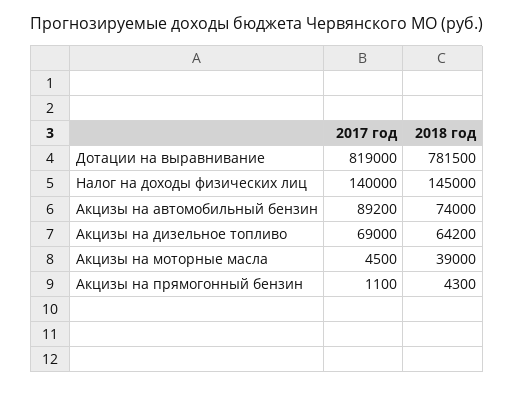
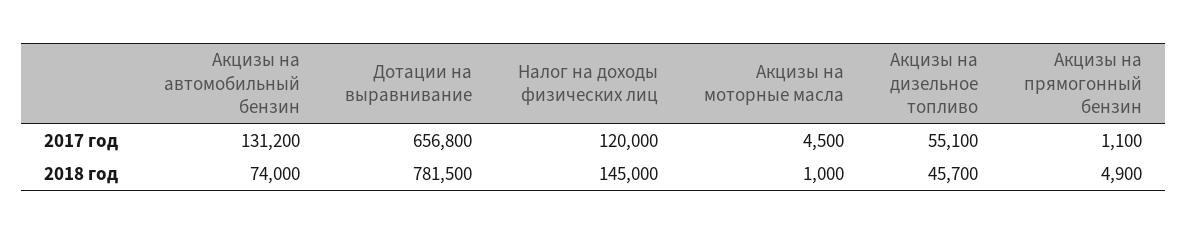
2017 год, Дотации на выравнивание: 819000 -> 656800
2017 год, Налог на доходы физических лиц: 140000 -> 120000
2017 год, Акцизы на автомобильный бензин: 89200 -> 131200
2017 год, Акцизы на дизельное топливо: 69000 -> 55100
2018 год, Акцизы на дизельное топливо: 64200 -> 45700
2018 год, Акцизы на моторные масла: 39000 -> 1000
2018 год, Акцизы на прямогонный бензин: 4300 -> 4900

